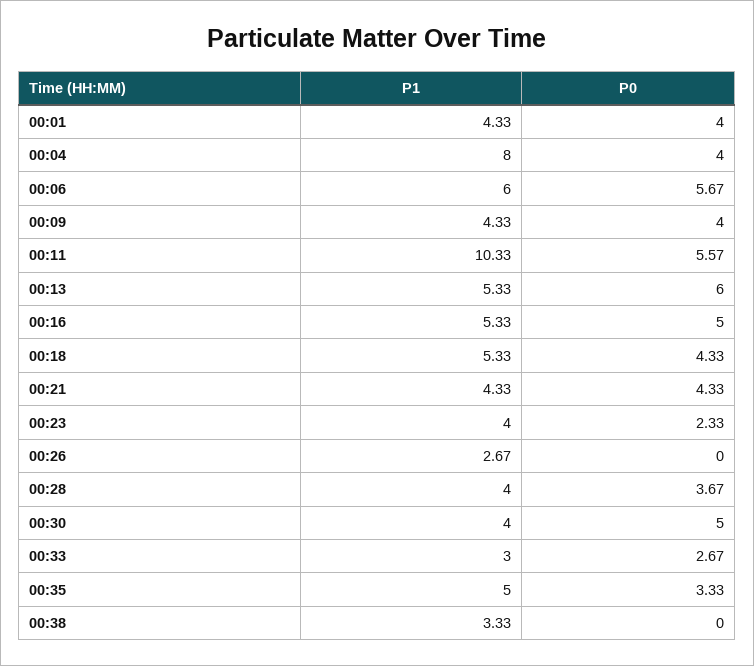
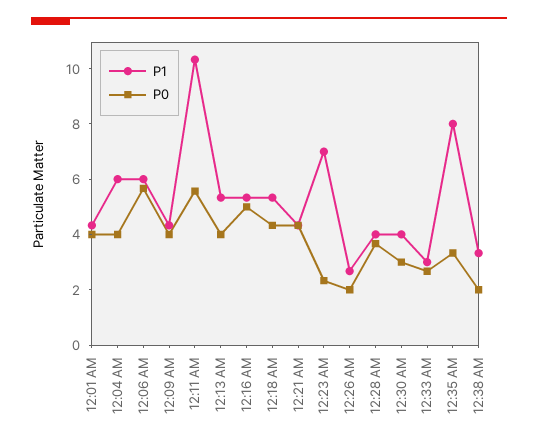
P1, 00:04: 8 -> 6
P0, 00:13: 6 -> 4
P1, 00:23: 4 -> 7
P0, 00:26: 0 -> 2
P0, 00:30: 5 -> 3
P1, 00:35: 5 -> 8
P0, 00:38: 0 -> 2

